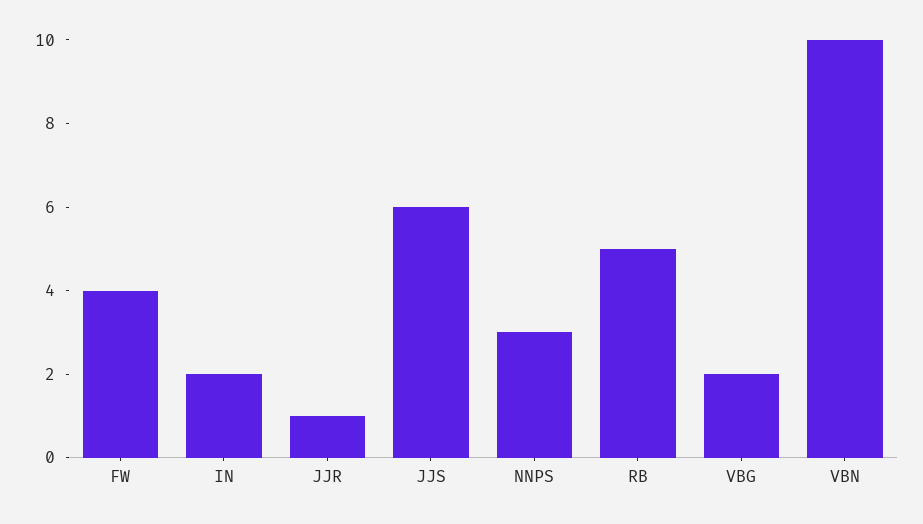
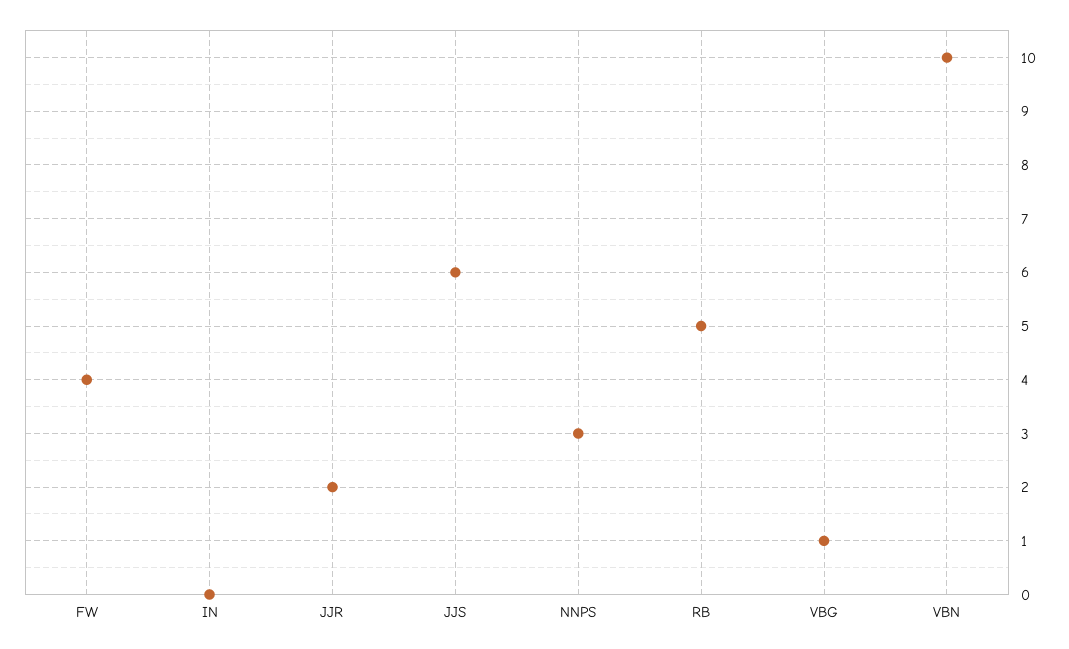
IN: 2 -> 0
JJR: 1 -> 2
VBG: 2 -> 1

